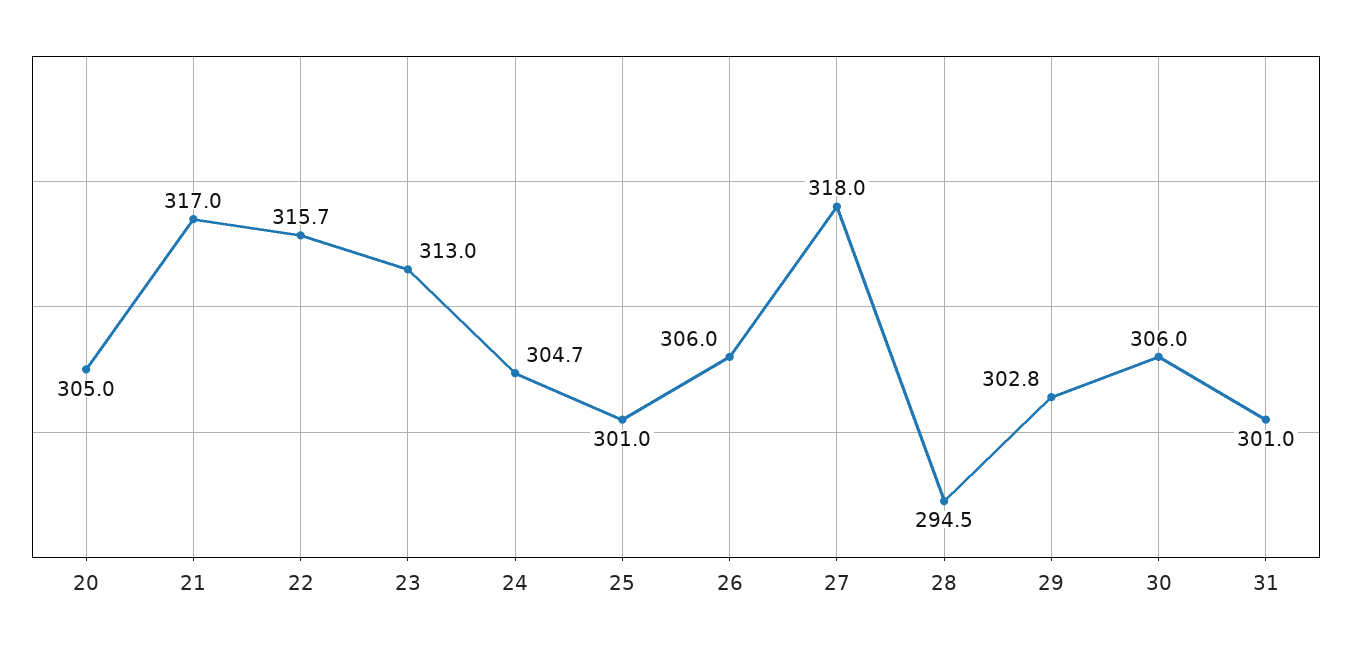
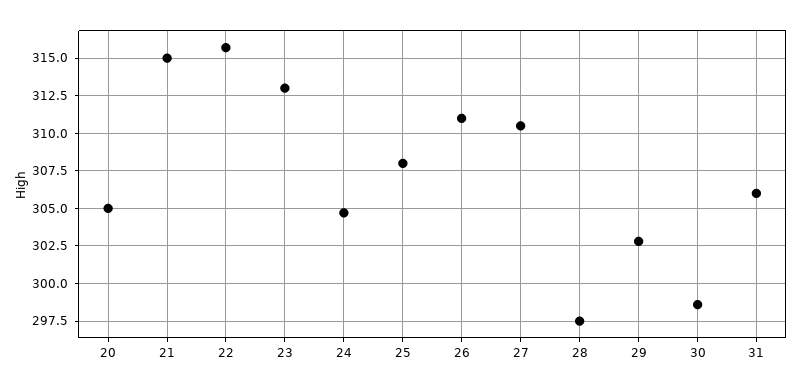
21: 317 -> 315
25: 301 -> 308
26: 306 -> 311
27: 318 -> 310.5
28: 294.5 -> 297.5
30: 306 -> 298.5
31: 301 -> 306

